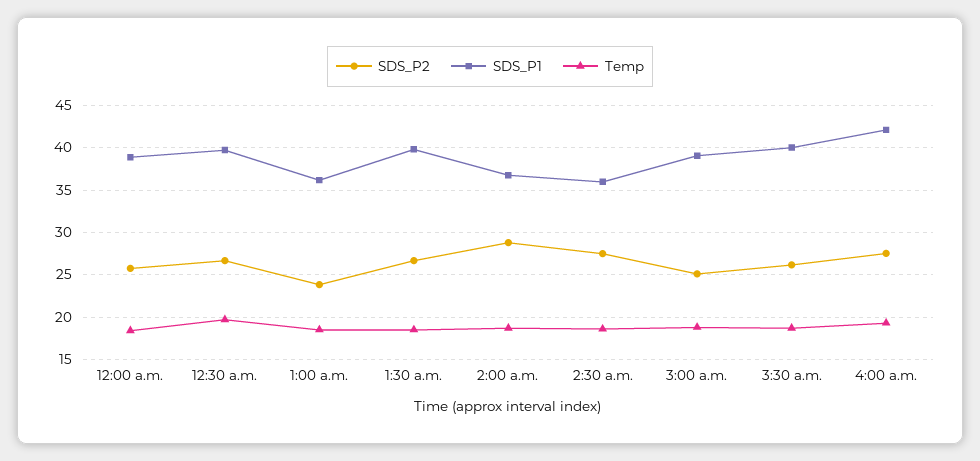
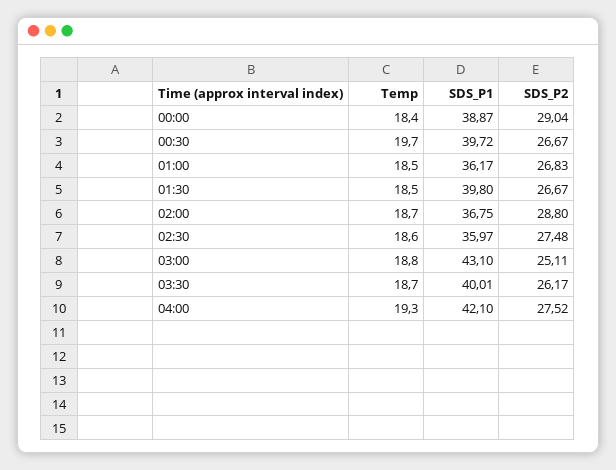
SDS_P2, 12:00 a.m.: 26 -> 29.04
SDS_P2, 1:00 a.m.: 24 -> 26.83
SDS_P1, 3:00 a.m.: 39 -> 43.1

